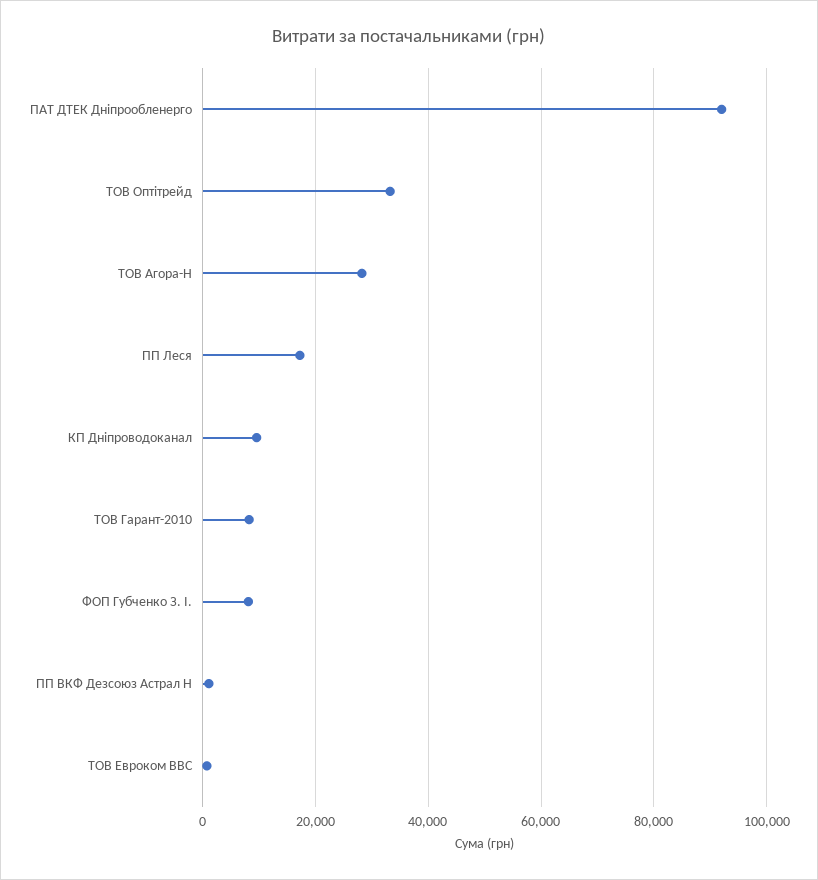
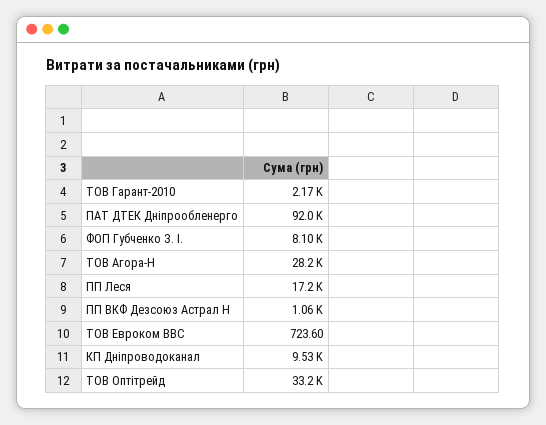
ТОВ Гарант-2010: 8000 -> 2170

